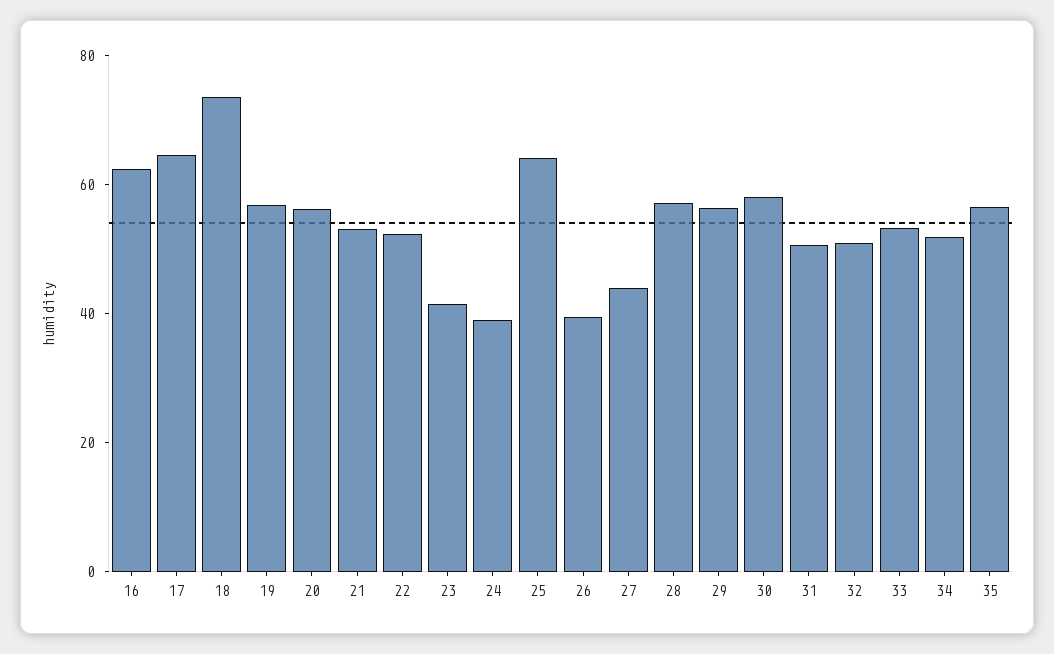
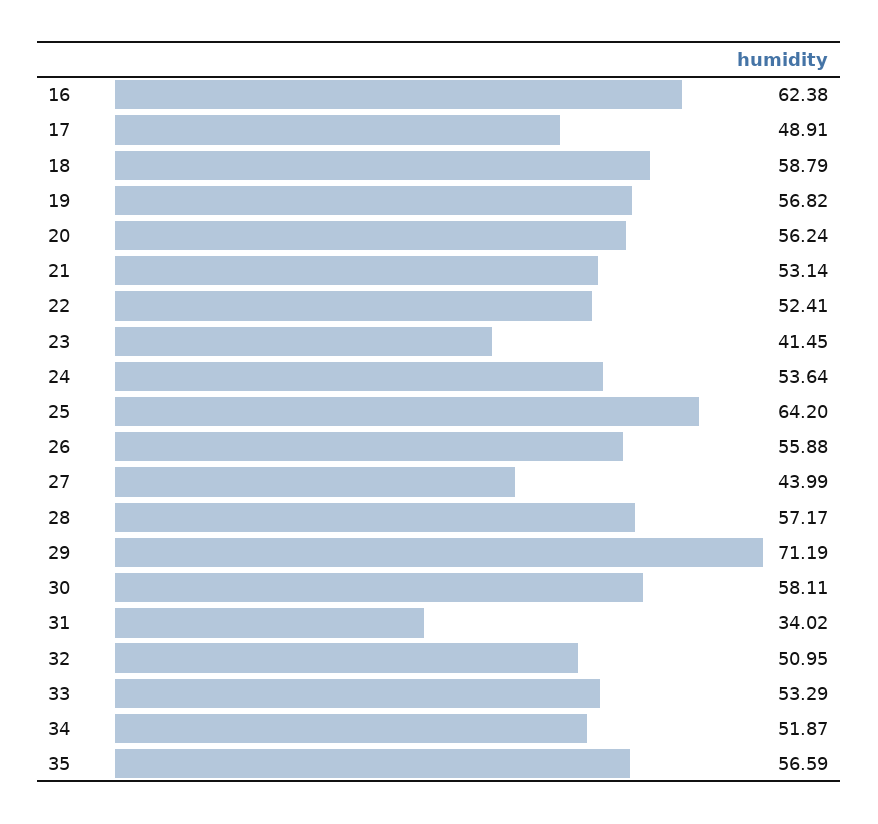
17: 65 -> 48.91
18: 75 -> 58.79
24: 40 -> 53.64
26: 40 -> 55.88
29: 55 -> 71.19
31: 50 -> 34.02

